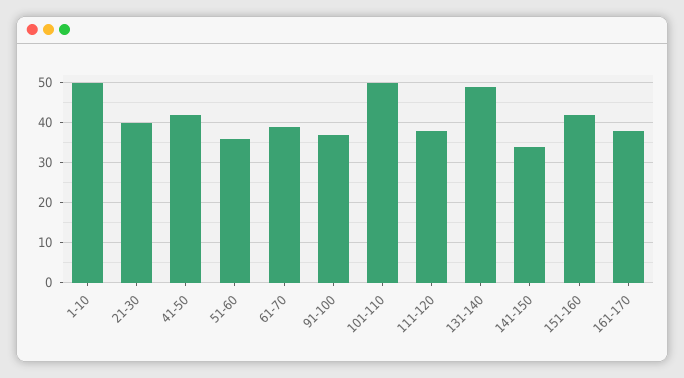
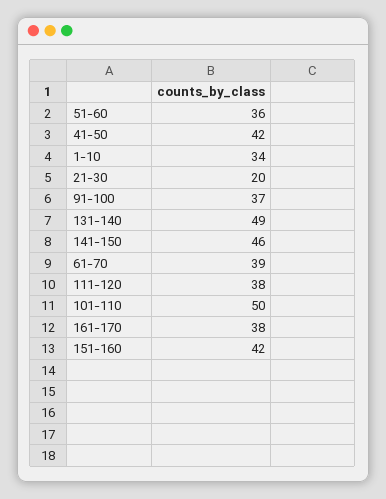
1-10: 50 -> 34
21-30: 40 -> 20
141-150: 35 -> 46

